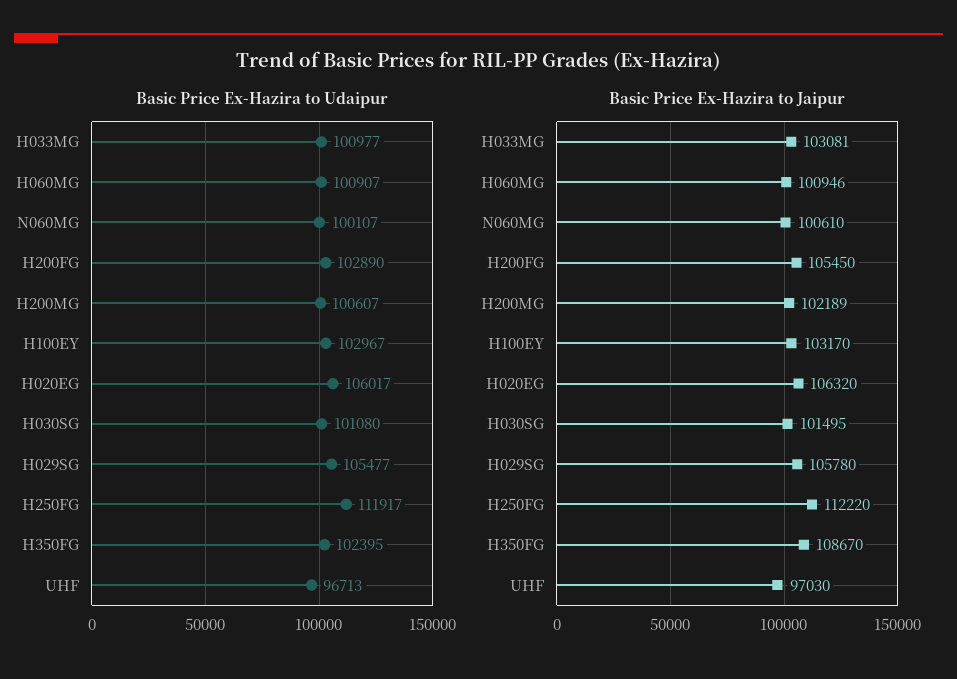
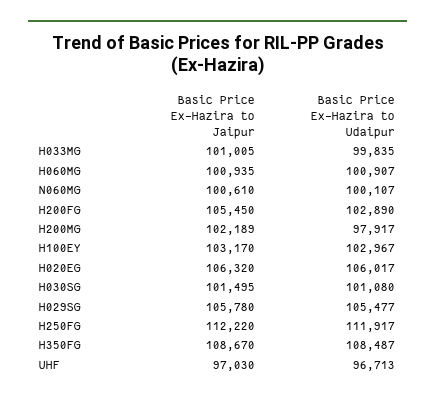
Basic Price Ex-Hazira to Udaipur, H033MG: 100977 -> 99835
Basic Price Ex-Hazira to Udaipur, H200MG: 100607 -> 97917
Basic Price Ex-Hazira to Udaipur, H350FG: 102395 -> 108487
Basic Price Ex-Hazira to Jaipur, H033MG: 103081 -> 101005
Basic Price Ex-Hazira to Jaipur, H060MG: 100946 -> 100935

